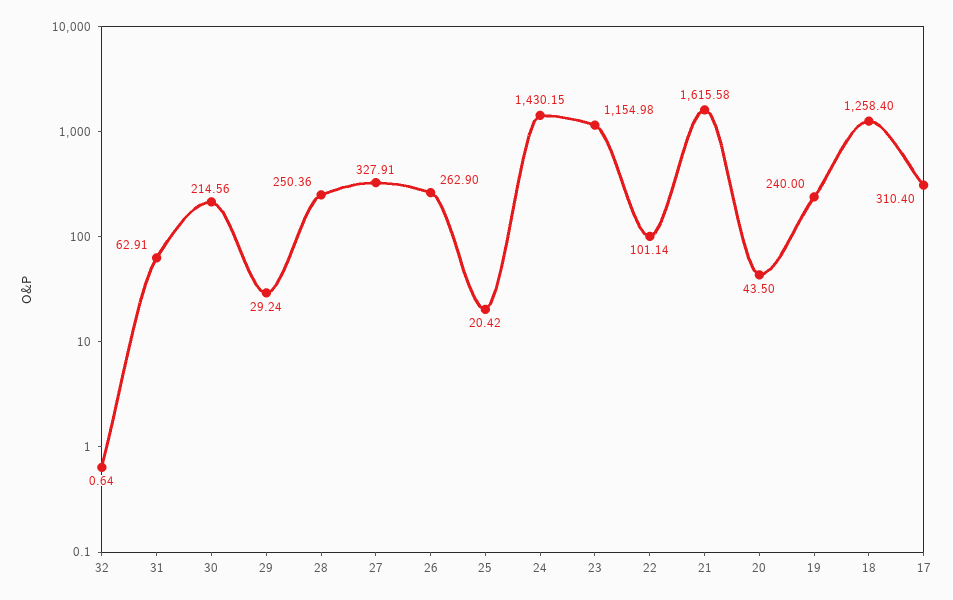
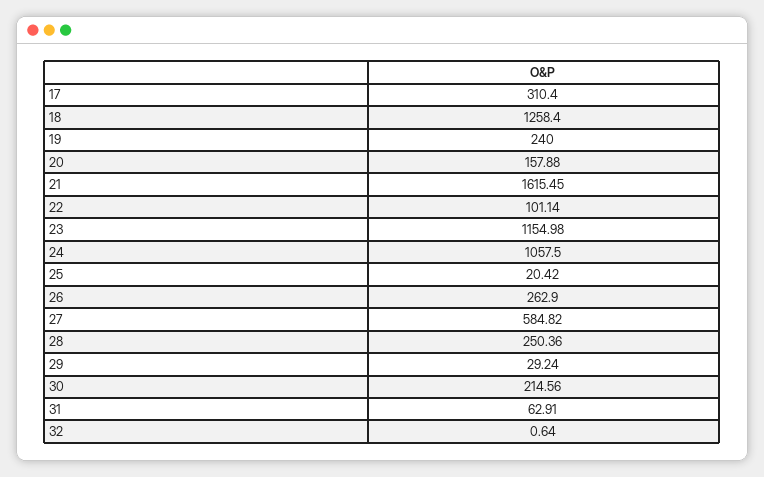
27: 327.91 -> 584.82
24: 1430.15 -> 1057.5
21: 1615.58 -> 1615.45
20: 43.5 -> 157.88

